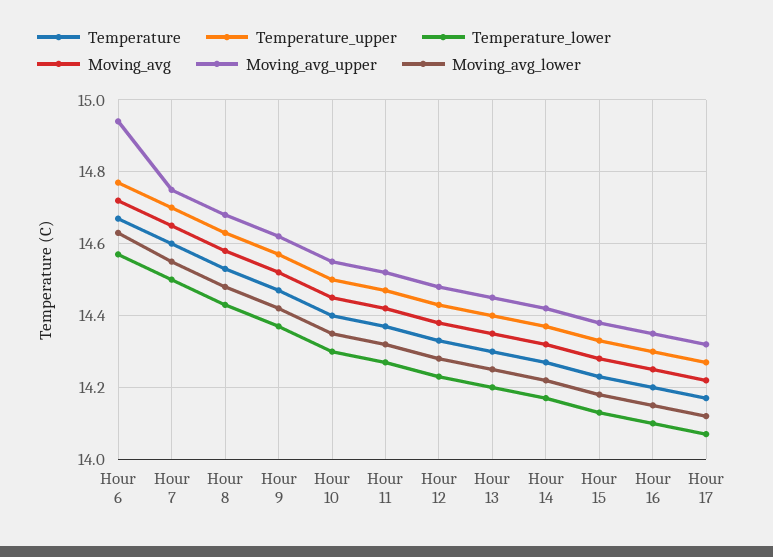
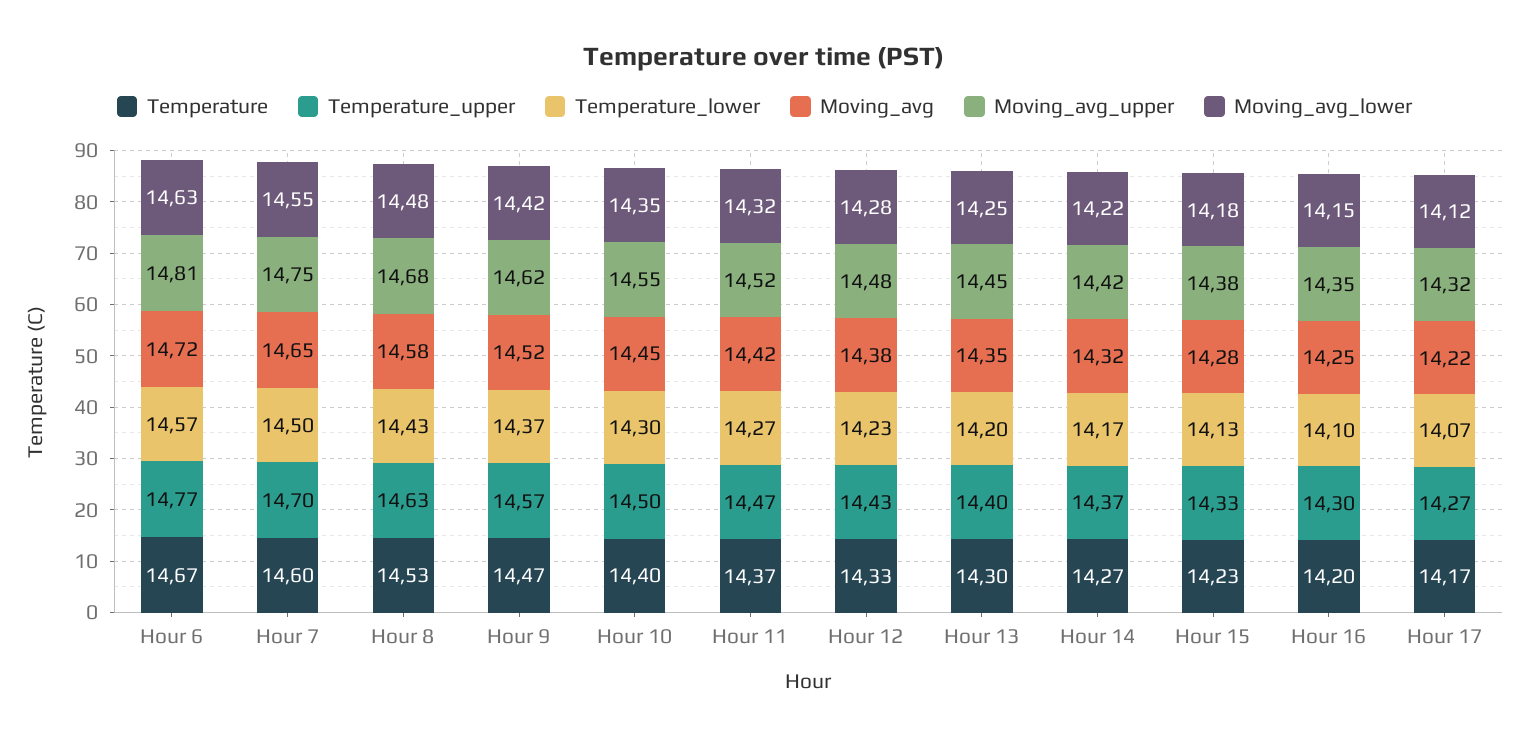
Moving_avg_upper, Hour 6: 14.95 -> 14.81

